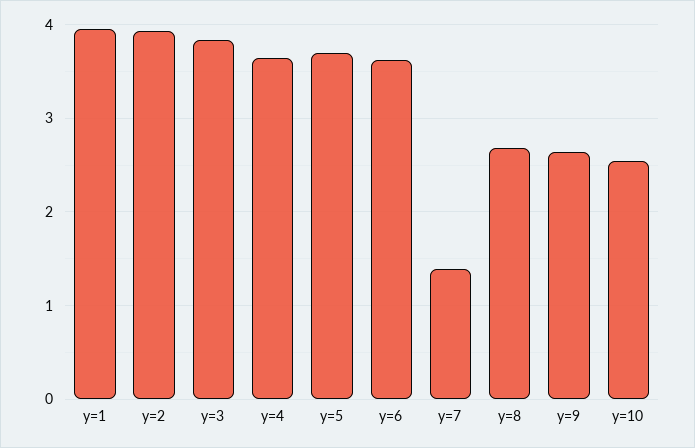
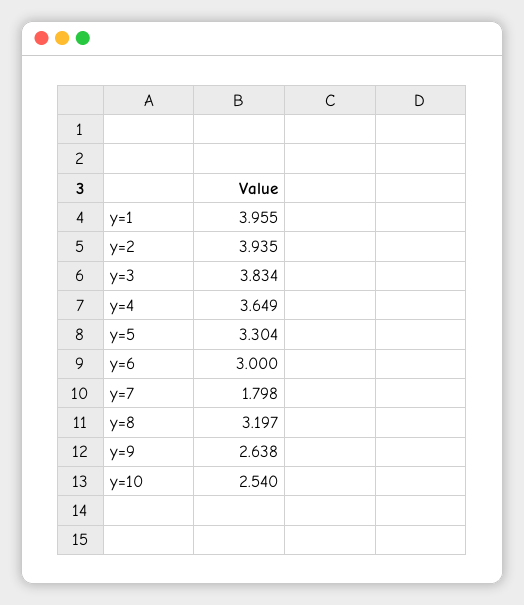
y=5: 3.7 -> 3.304
y=6: 3.6 -> 3
y=7: 1.4 -> 1.798
y=8: 2.7 -> 3.197

